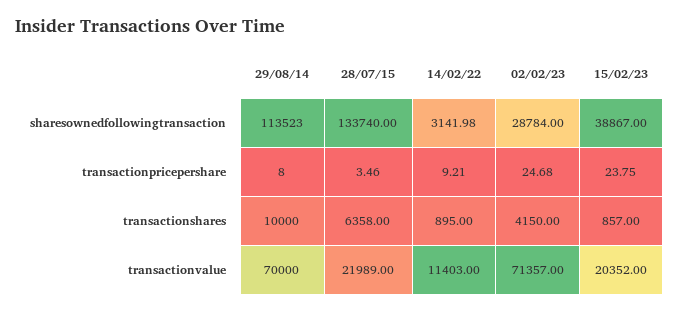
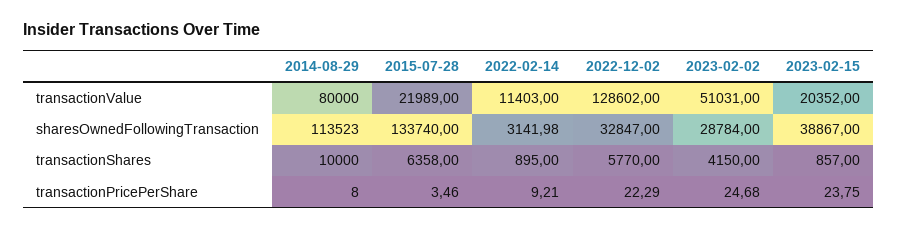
29/08/14, transactionvalue: 70000 -> 80000
02/02/23, transactionvalue: 71357 -> 51031
2022-12-02, transactionvalue: none -> 128602
2022-12-02, sharesownedfollowingtransaction: none -> 32847
2022-12-02, transactionshares: none -> 5770
2022-12-02, transactionpricepershare: none -> 22.29

